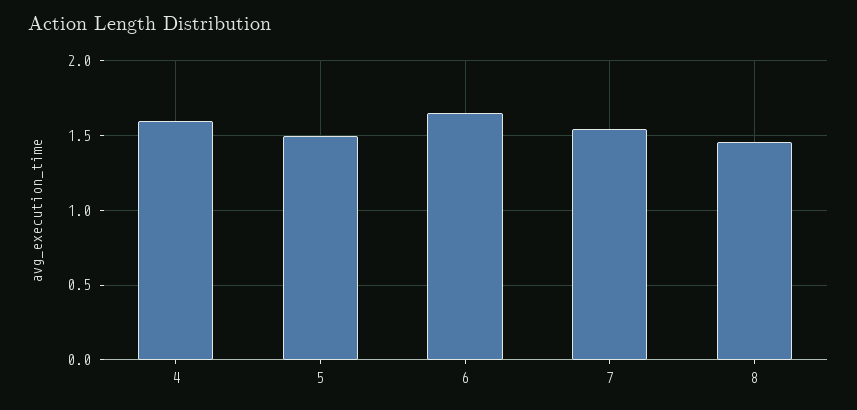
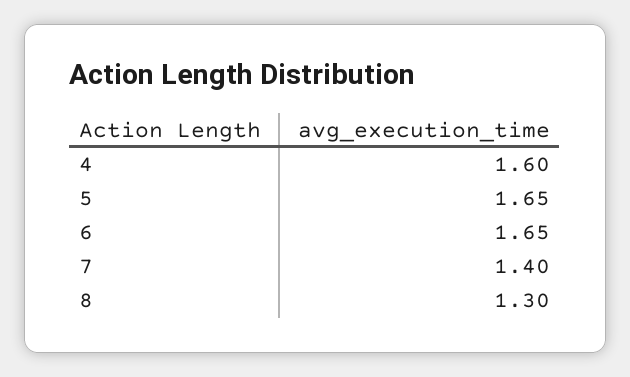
5: 1.5 -> 1.65
7: 1.55 -> 1.4
8: 1.45 -> 1.3

